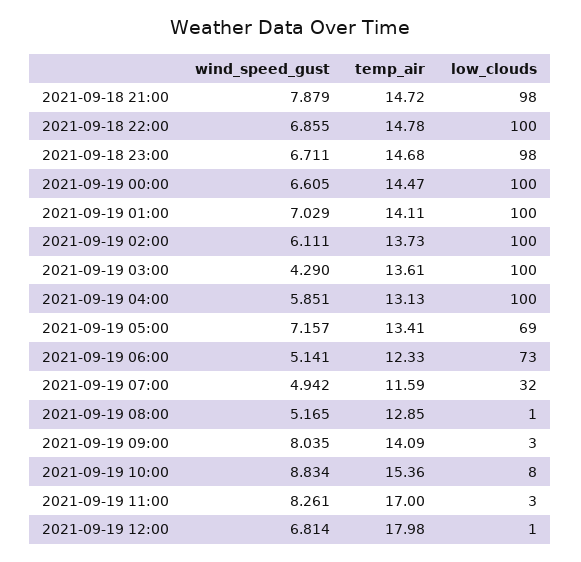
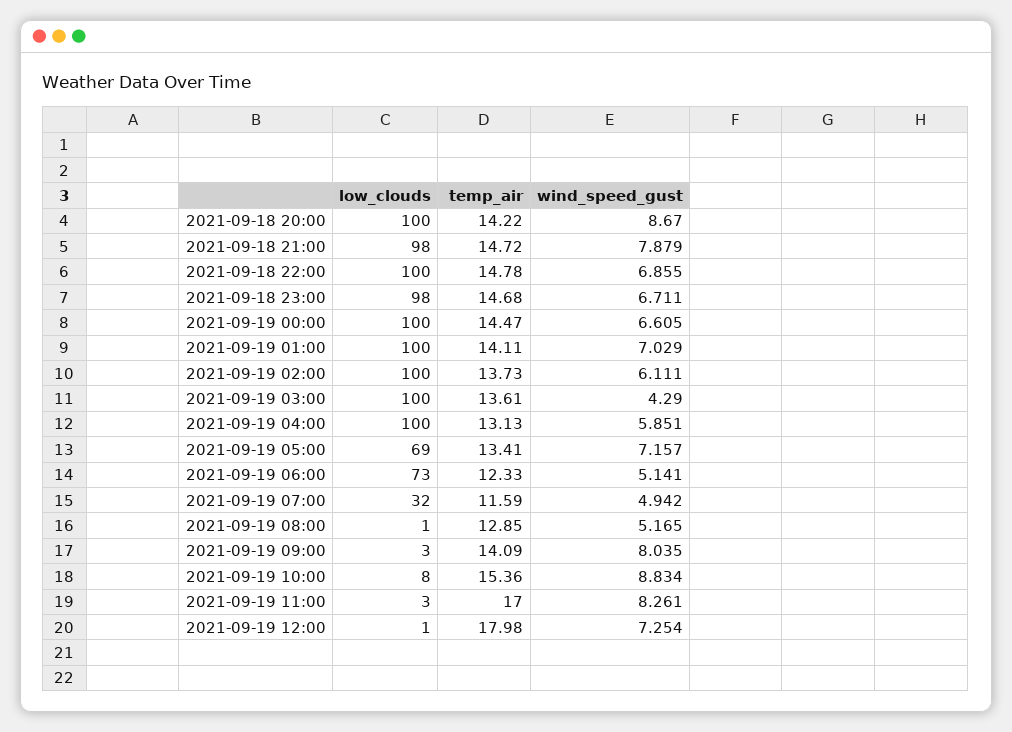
wind_speed_gust, 2021-09-19 12:00: 6.814 -> 7.254
low_clouds, 2021-09-18 20:00: none -> 100
temp_air, 2021-09-18 20:00: none -> 14.22
wind_speed_gust, 2021-09-18 20:00: none -> 8.67

